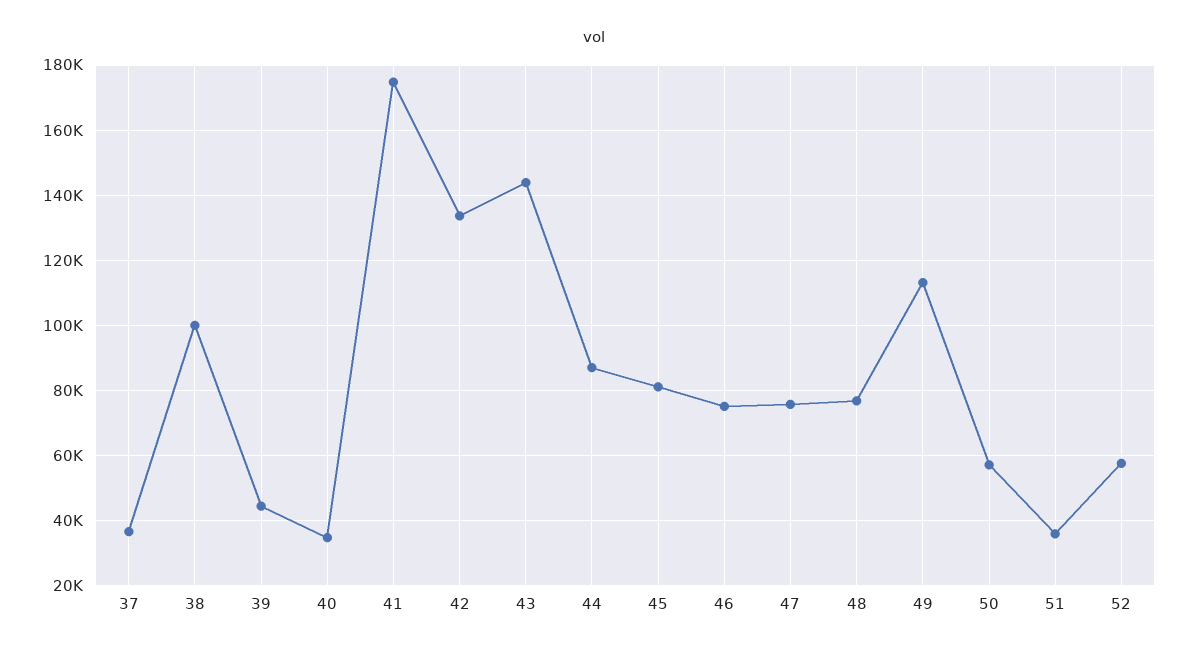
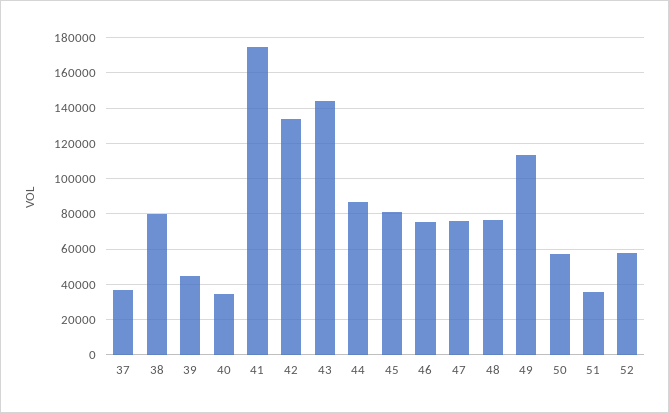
38: 100000 -> 80000

